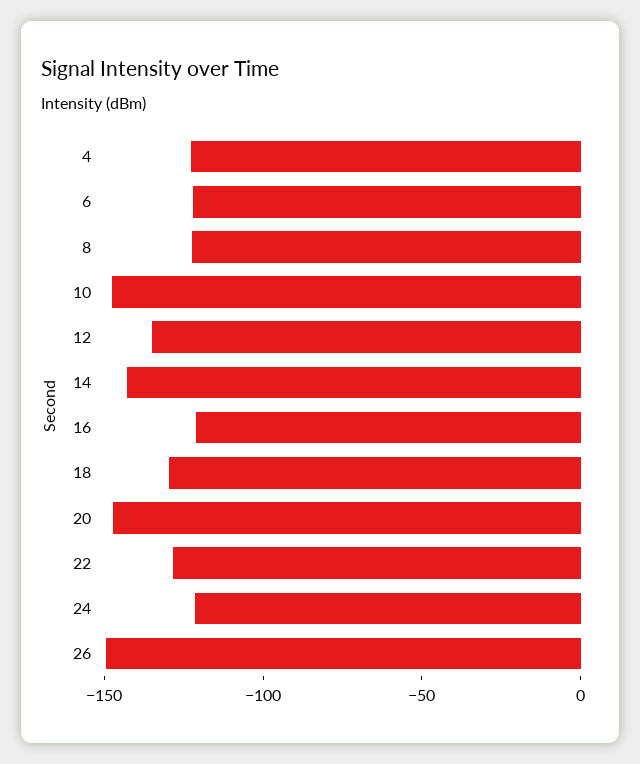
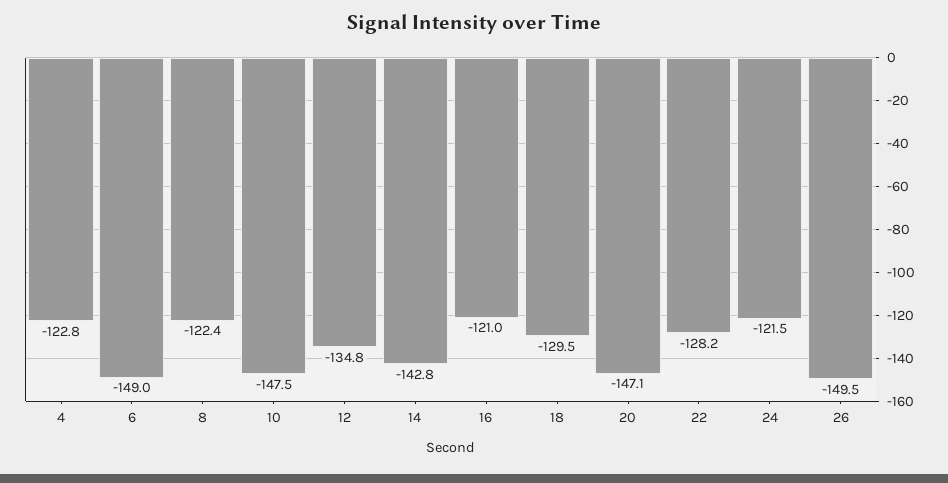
6: -120 -> -149

